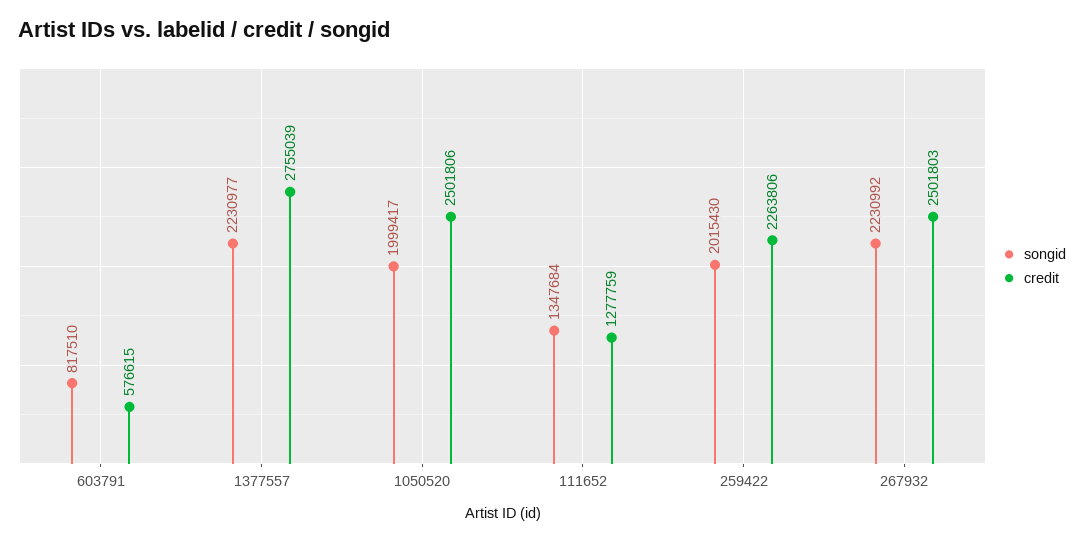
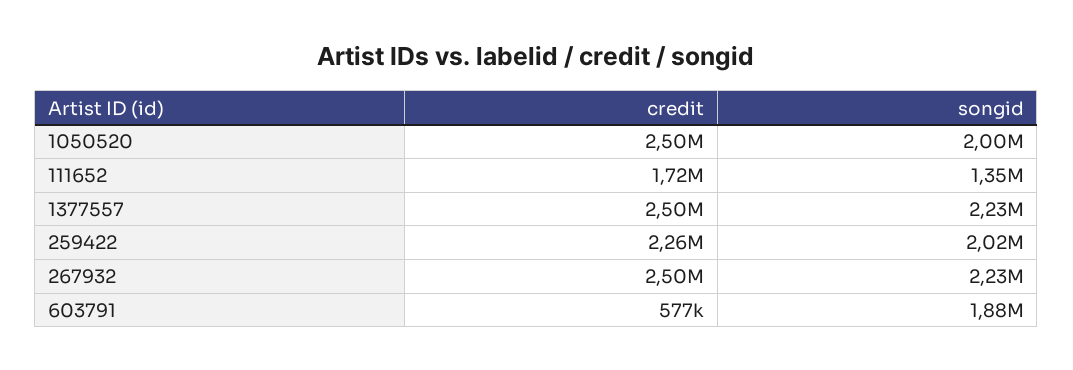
songid, 603791: 817510 -> 1880000
credit, 1377557: 2755039 -> 2500000
credit, 111652: 1277759 -> 1720000

